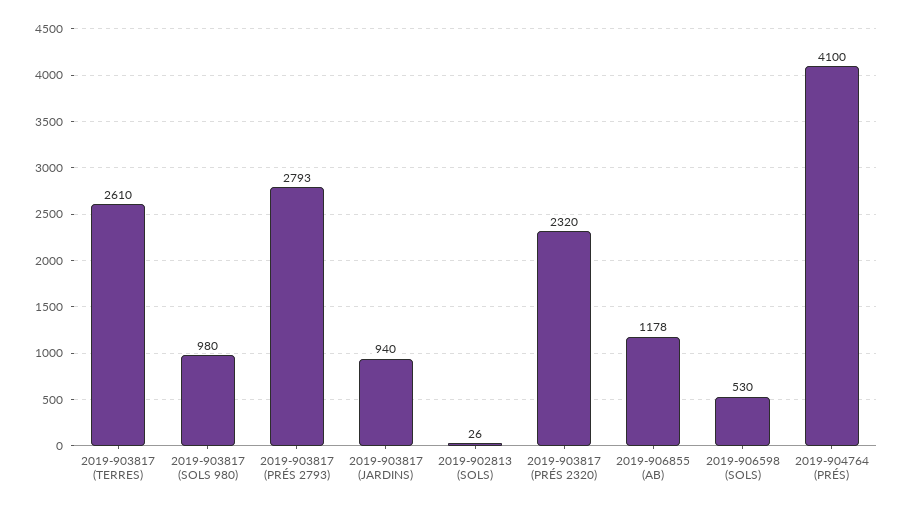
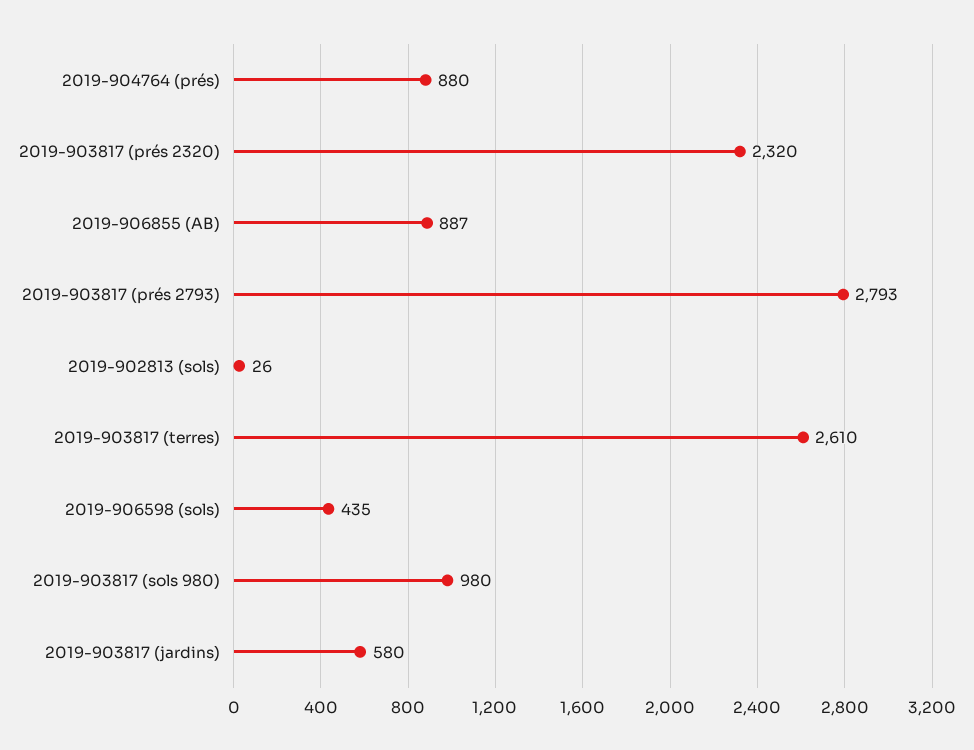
2019-903817 (JARDINS): 940 -> 580
2019-906855 (AB): 1178 -> 887
2019-906598 (SOLS): 530 -> 435
2019-904764 (PRÉS): 4100 -> 880

